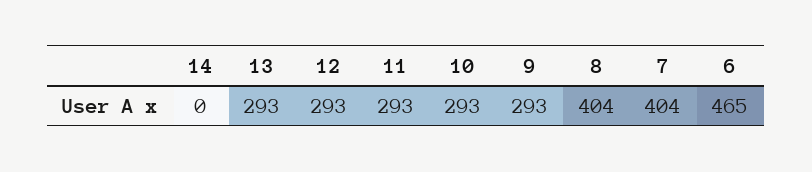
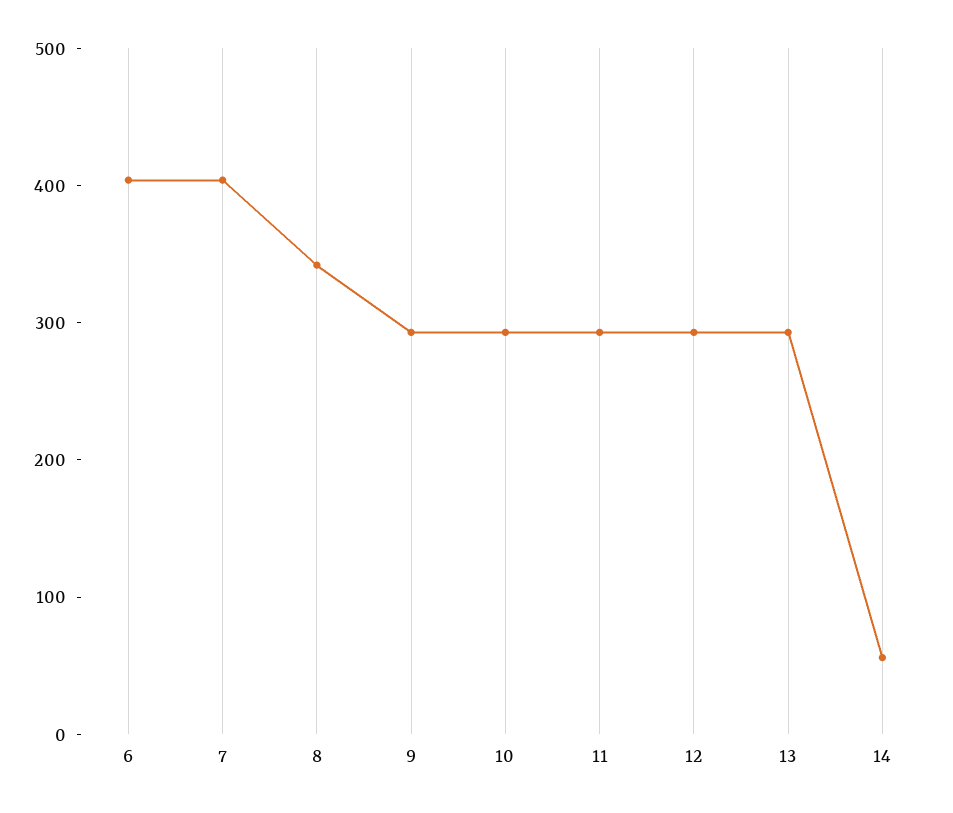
14: 0 -> 60
8: 404 -> 340
6: 465 -> 400

